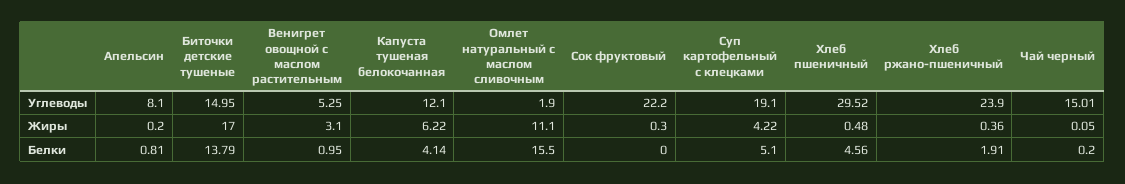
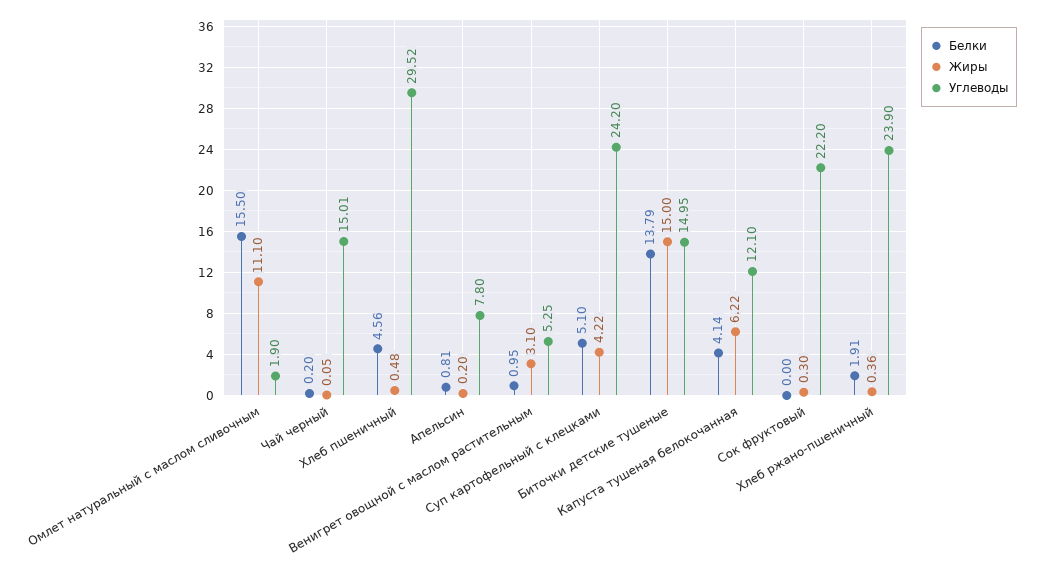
Углеводы, Апельсин: 8.1 -> 7.8
Углеводы, Суп картофельный с клецками: 19.1 -> 24.2
Жиры, Биточки детские тушеные: 17 -> 15

